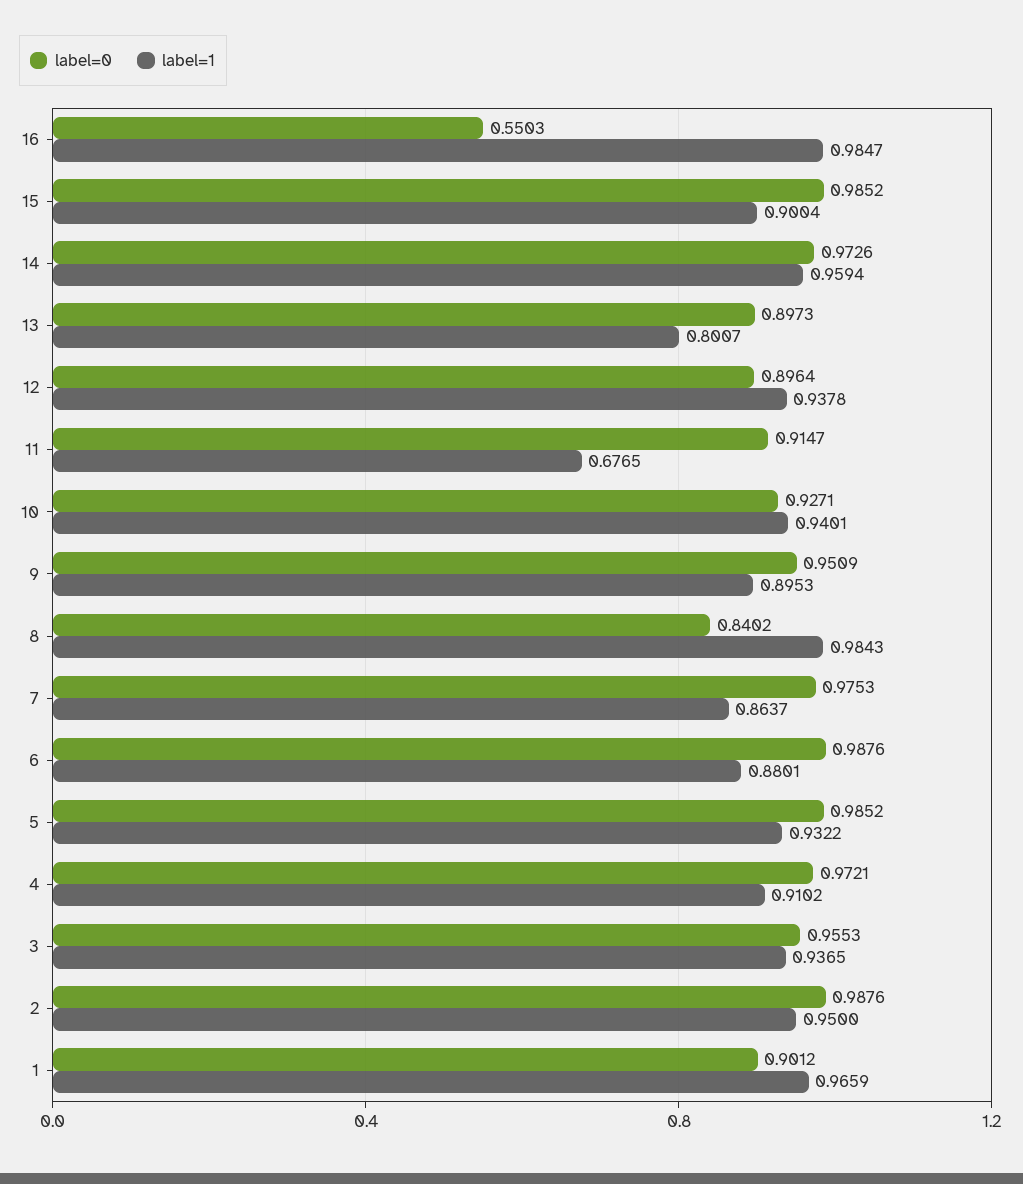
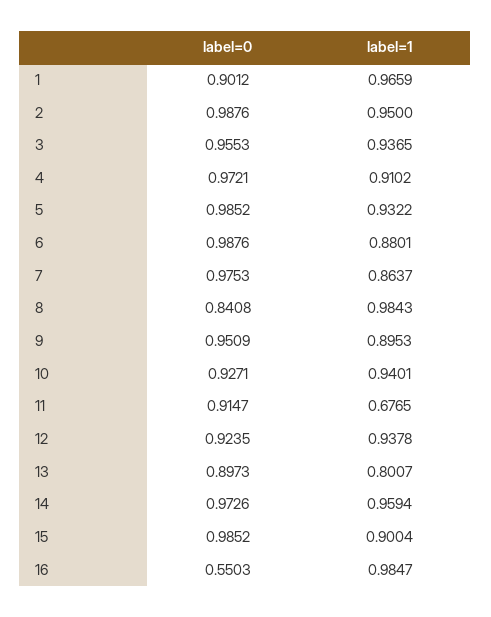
label=0, 12: 0.8964 -> 0.9235
label=0, 8: 0.8402 -> 0.8408

